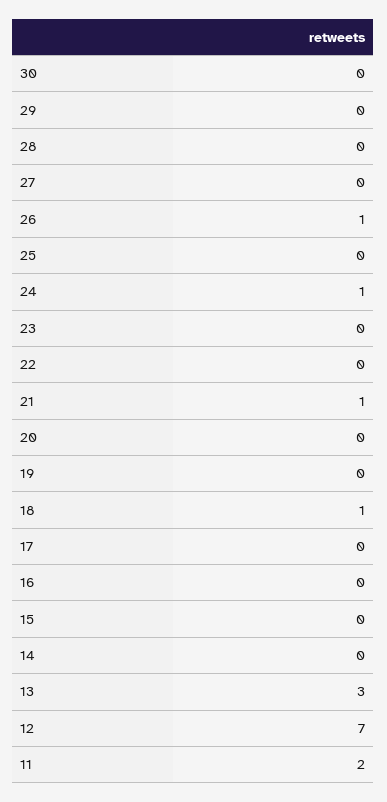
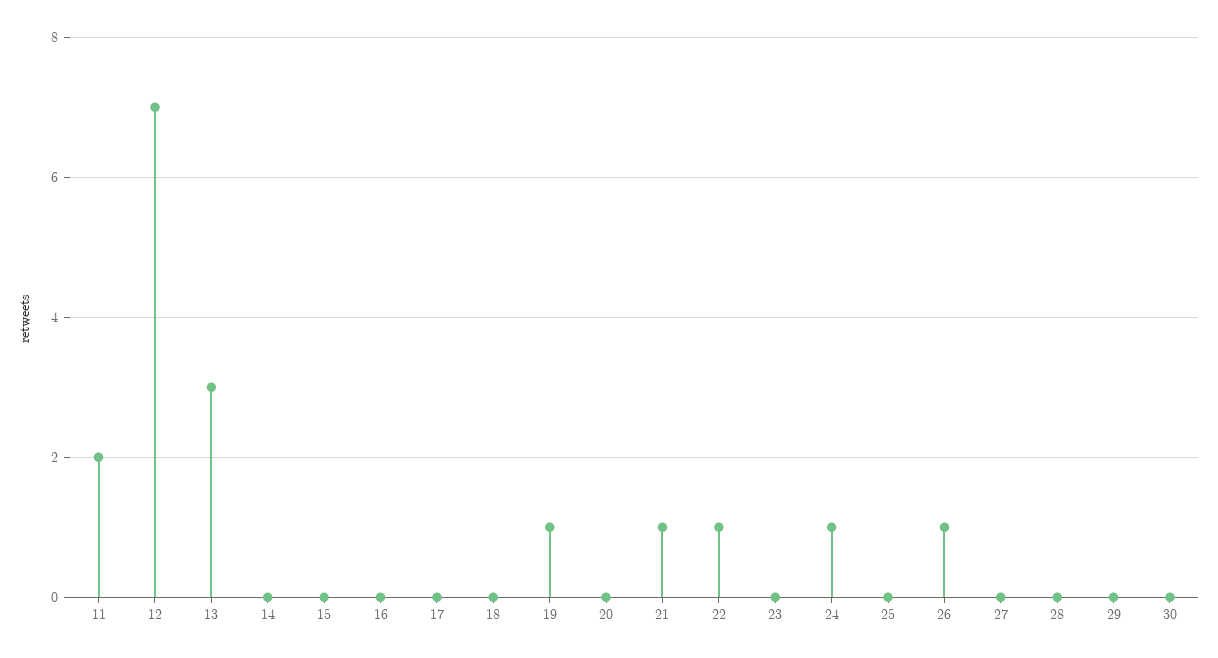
22: 0 -> 1
19: 0 -> 1
18: 1 -> 0

